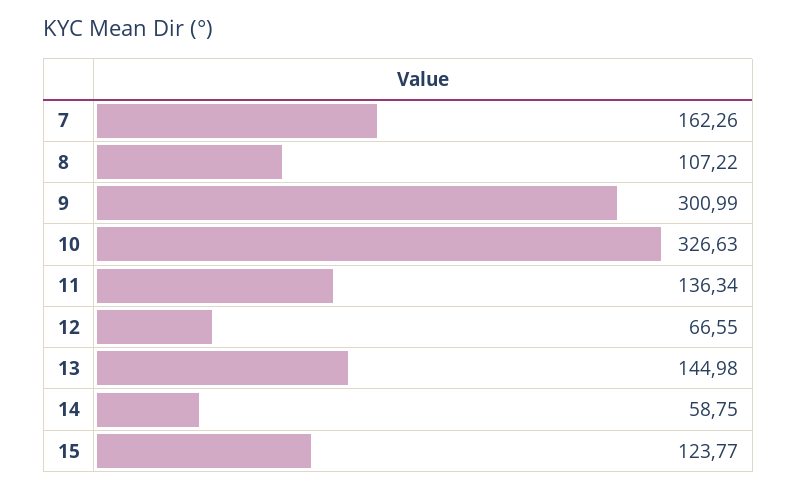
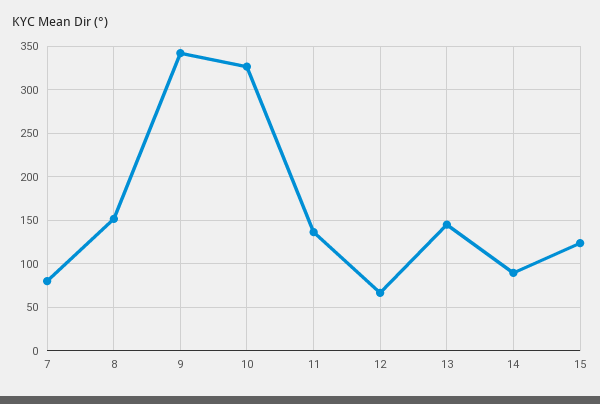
7: 162.26 -> 80
8: 107.22 -> 150
9: 300.99 -> 340
14: 58.75 -> 90

